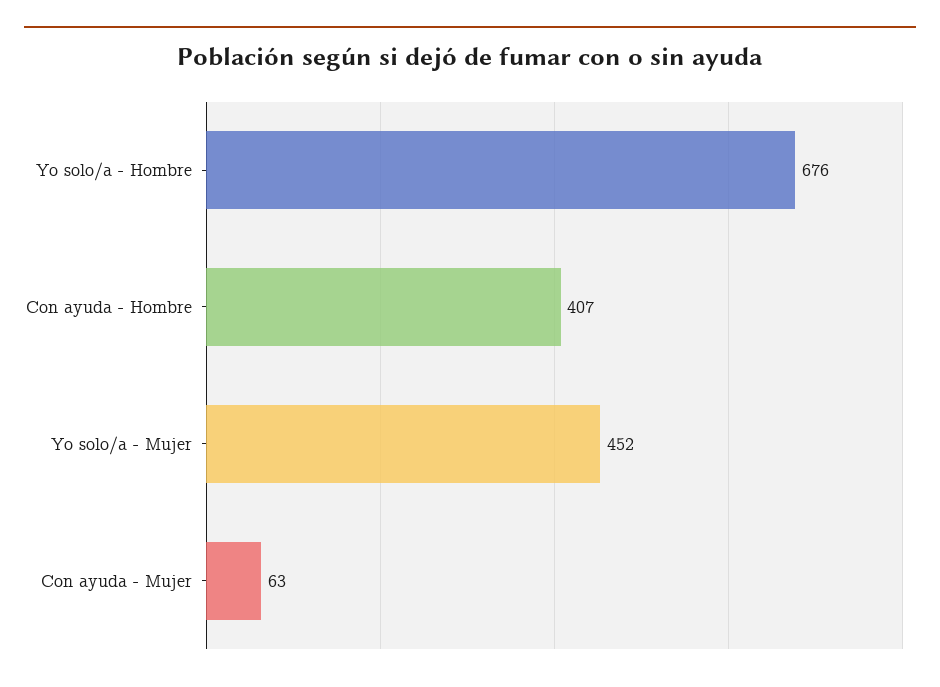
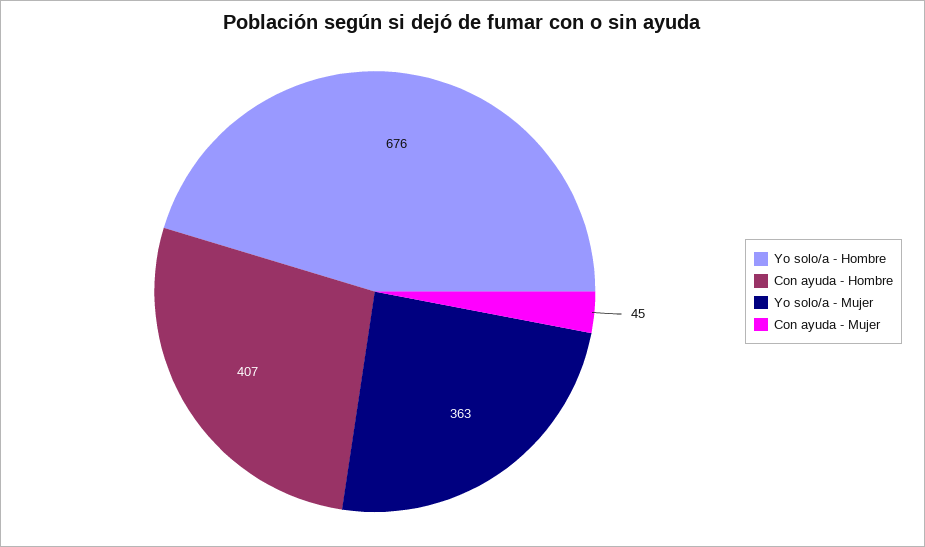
Yo solo/a - Mujer: 452 -> 363
Con ayuda - Mujer: 63 -> 45

